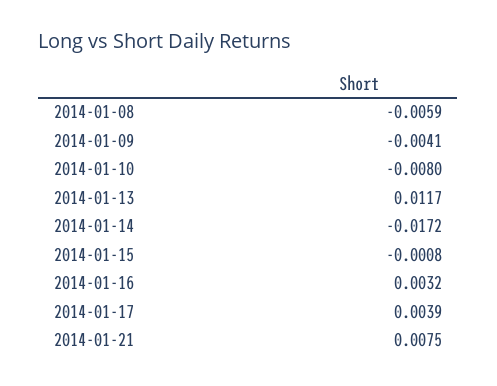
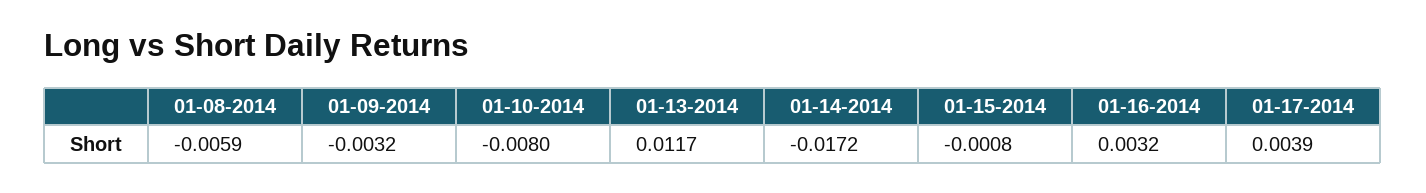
2014-01-09: -0.0041 -> -0.0032
2014-01-21: 0.0075 -> none

